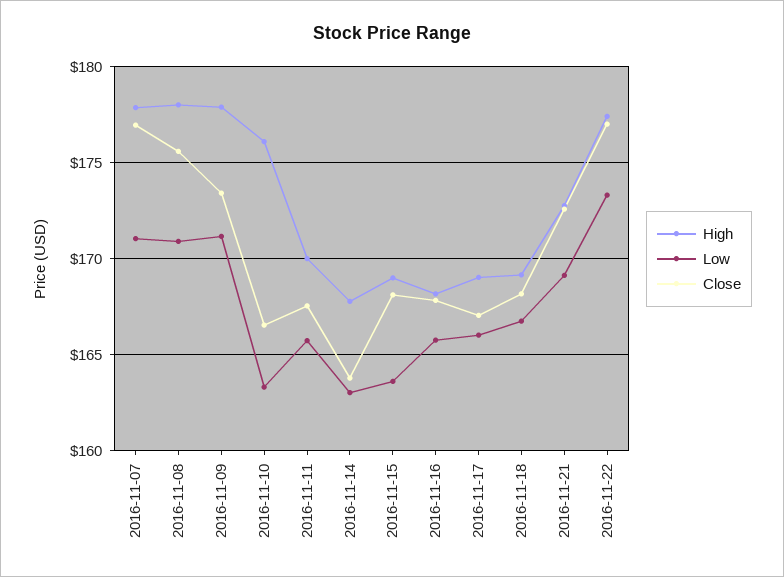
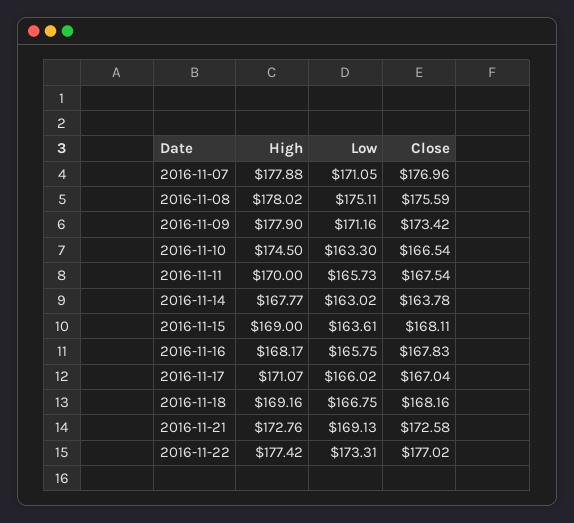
Low, 2016-11-08: 171 -> 175.11
High, 2016-11-10: 176 -> 174.5
High, 2016-11-17: 169 -> 171.07

